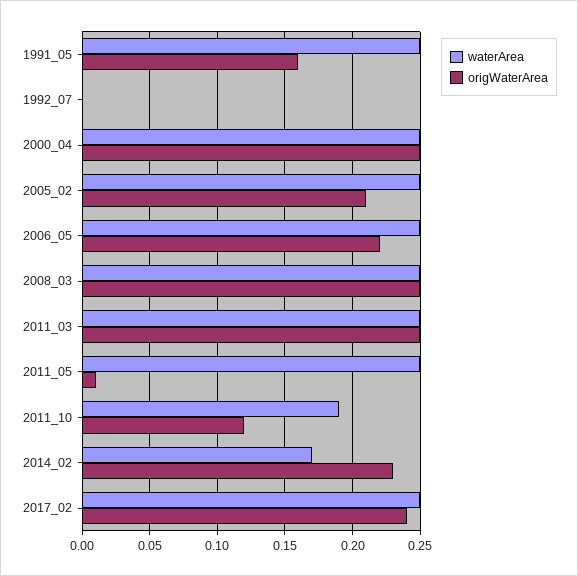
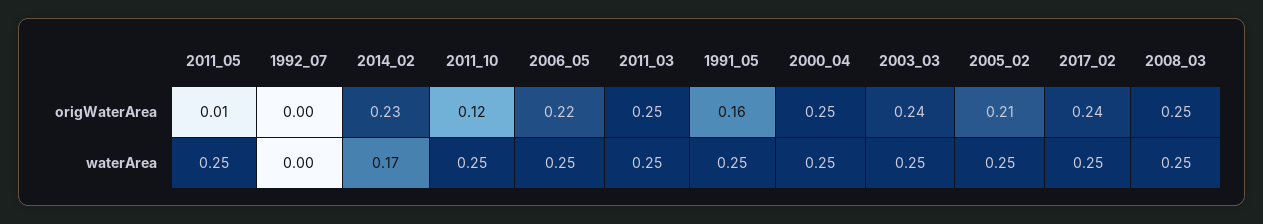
waterArea, 2011_10: 0.19 -> 0.25
origWaterArea, 2003_03: none -> 0.24
waterArea, 2003_03: none -> 0.25

